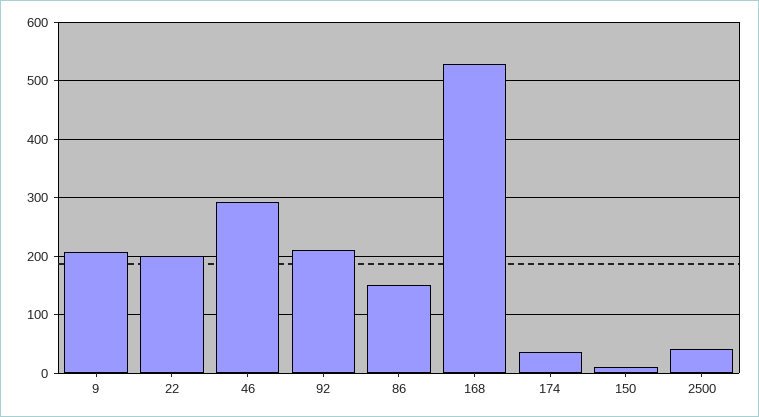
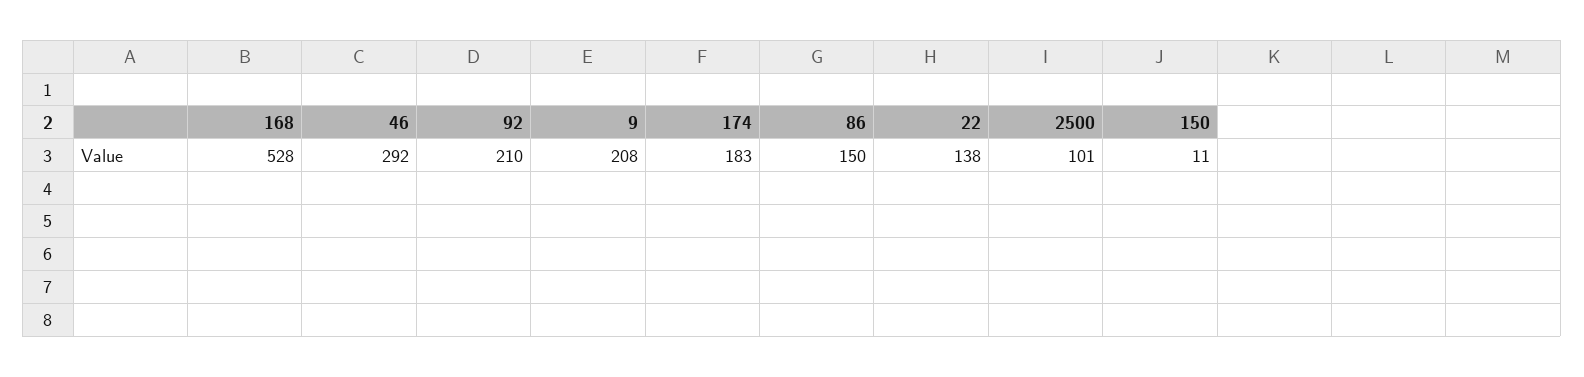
22: 200 -> 138
174: 40 -> 183
2500: 40 -> 101

